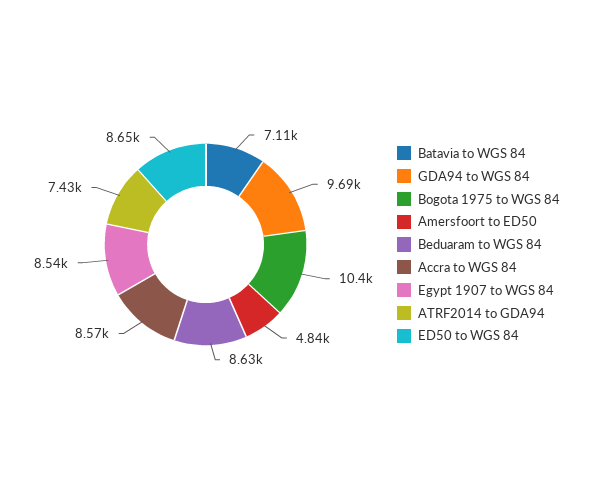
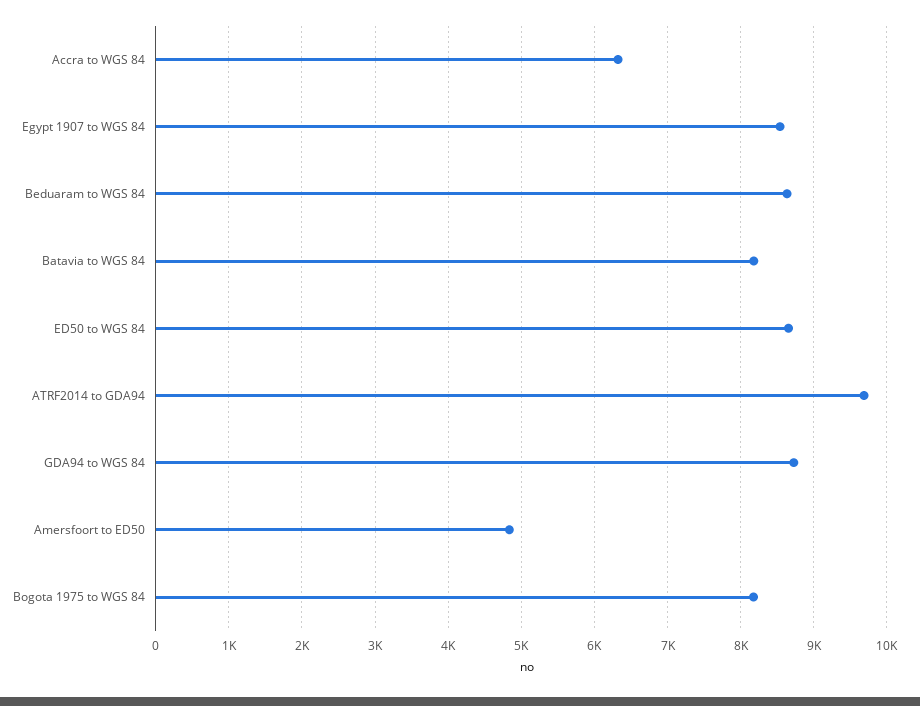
Batavia to WGS 84: 7110 -> 8200
GDA94 to WGS 84: 9690 -> 8700
Bogota 1975 to WGS 84: 10400 -> 8200
Accra to WGS 84: 8570 -> 6300
ATRF2014 to GDA94: 7430 -> 9700

